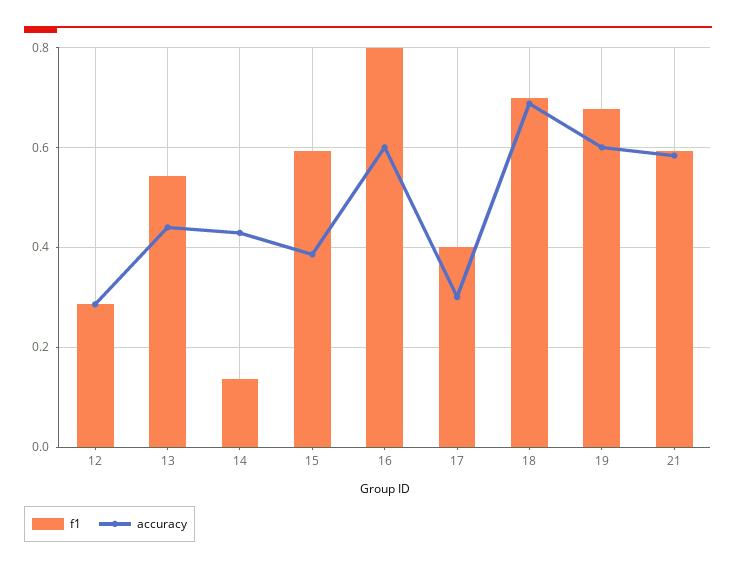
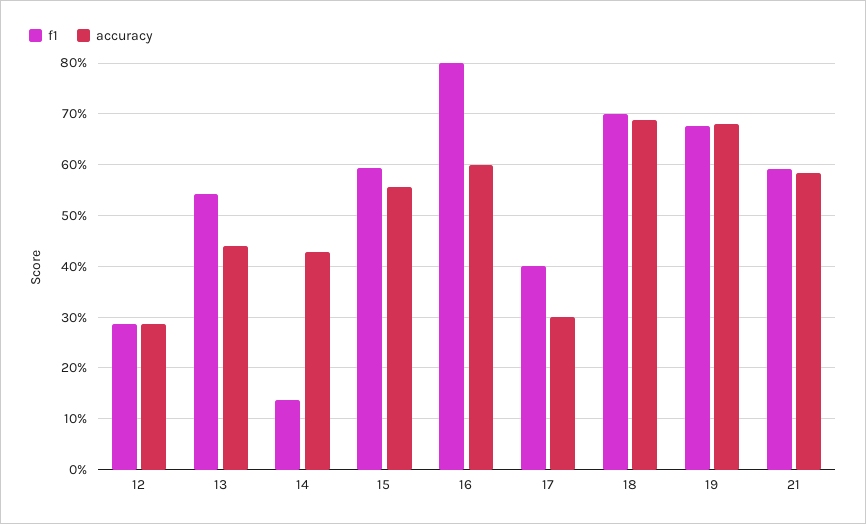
accuracy, 15: 0.38 -> 0.56
accuracy, 19: 0.6 -> 0.68

